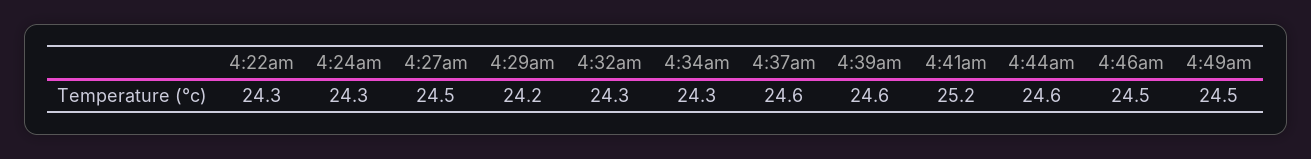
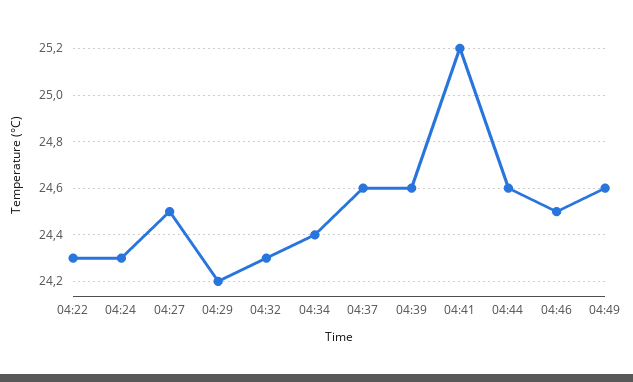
4:34am: 24.3 -> 24.4
4:49am: 24.5 -> 24.6

